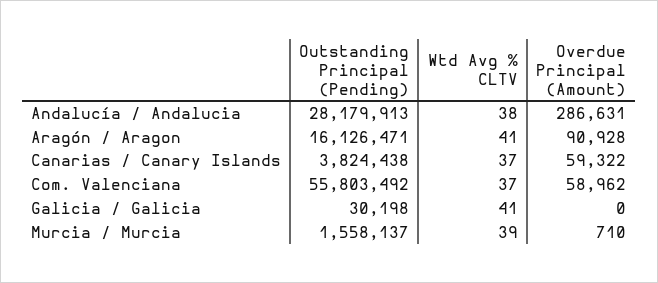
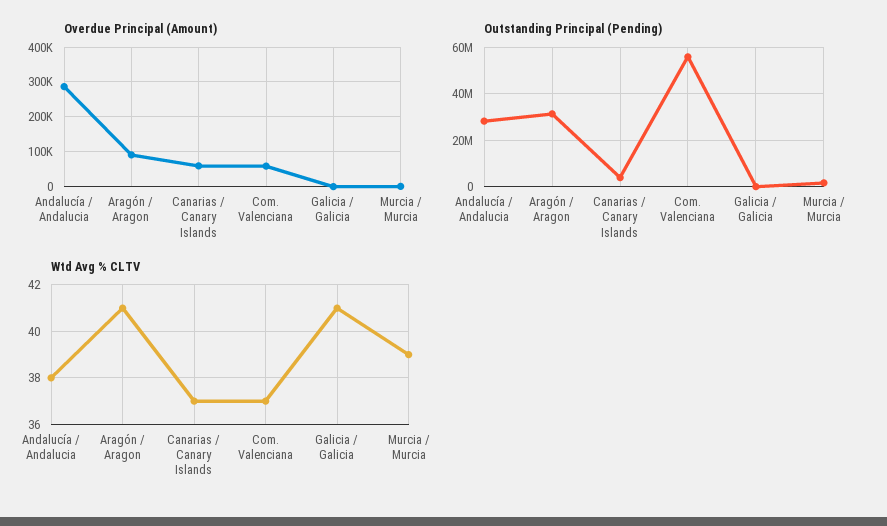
Outstanding Principal (Pending), Aragón / Aragon: 16126471 -> 30000000

